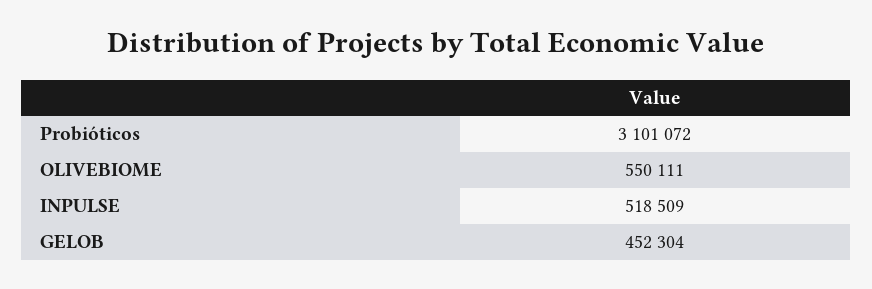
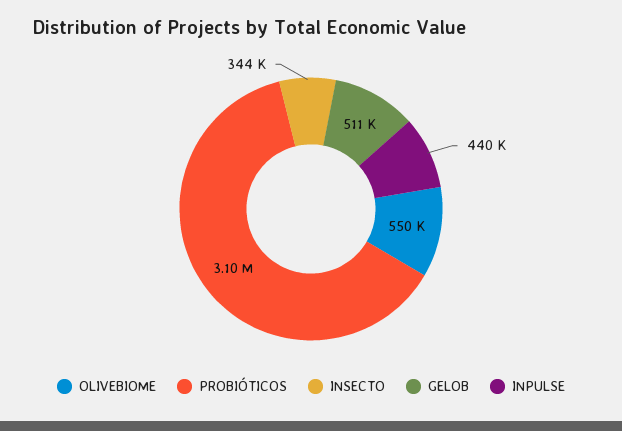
INPULSE: 518509 -> 440000
GELOB: 452304 -> 511000
INSECTO: none -> 344000

